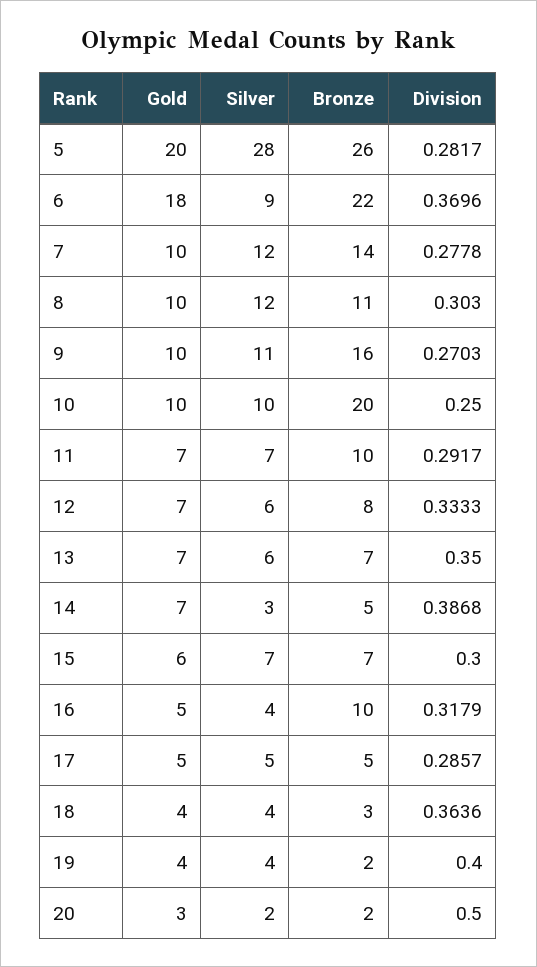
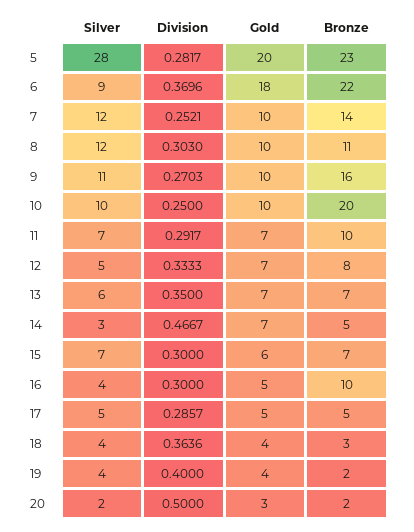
Bronze, 5: 26 -> 23
Division, 7: 0.2778 -> 0.2521
Silver, 12: 6 -> 5
Division, 14: 0.3868 -> 0.4667
Division, 16: 0.3179 -> 0.3

